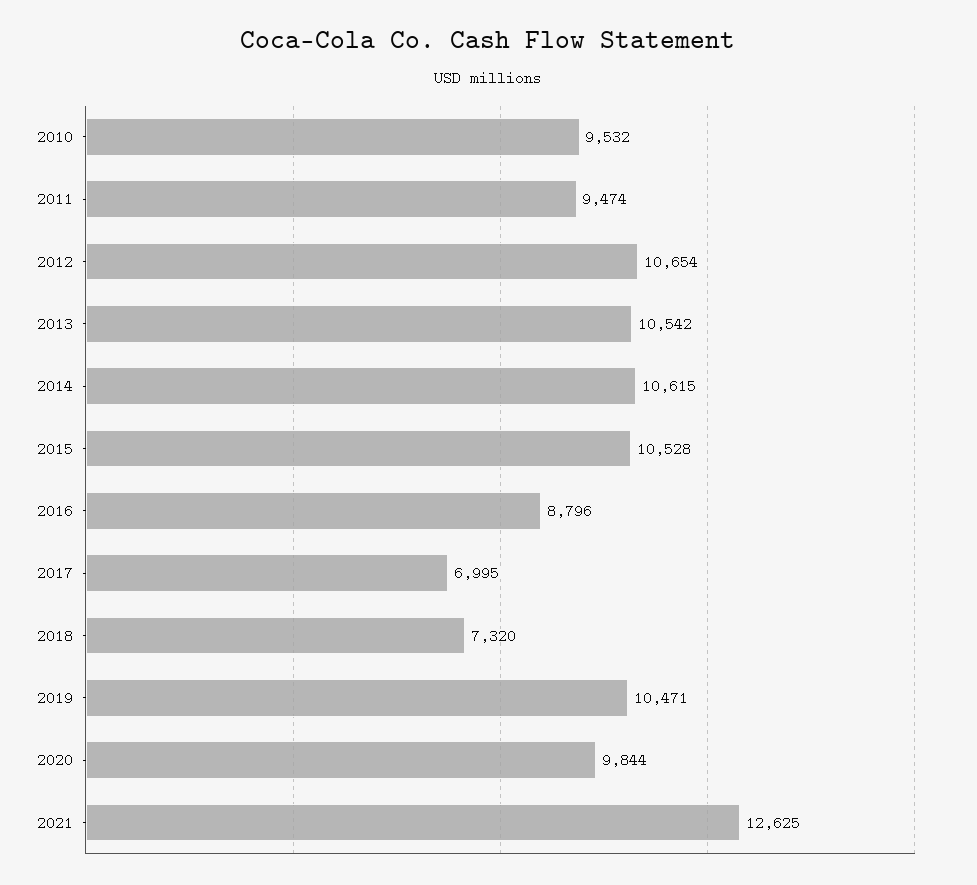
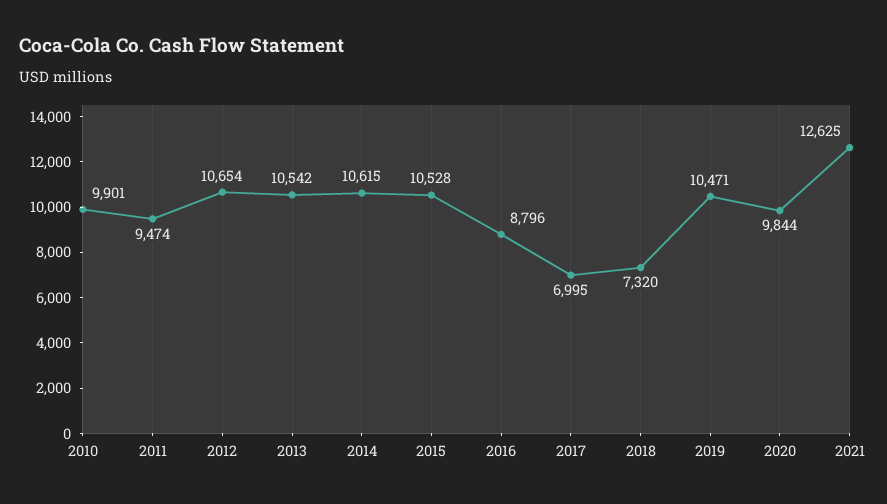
2010: 9532 -> 9901

